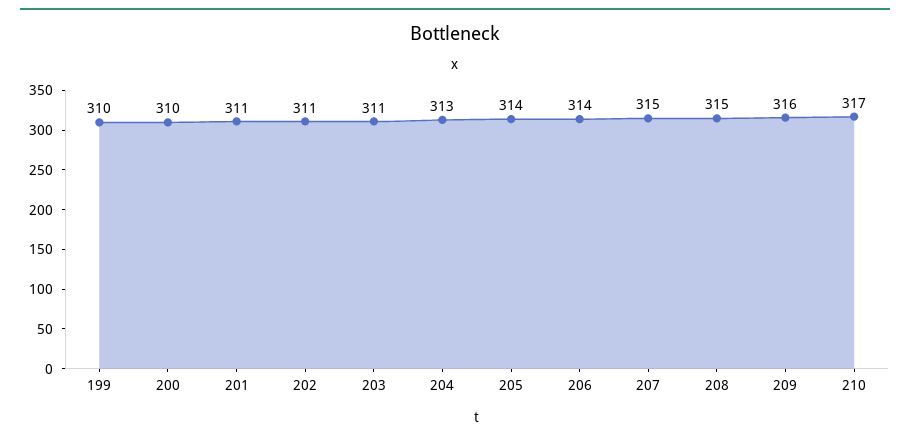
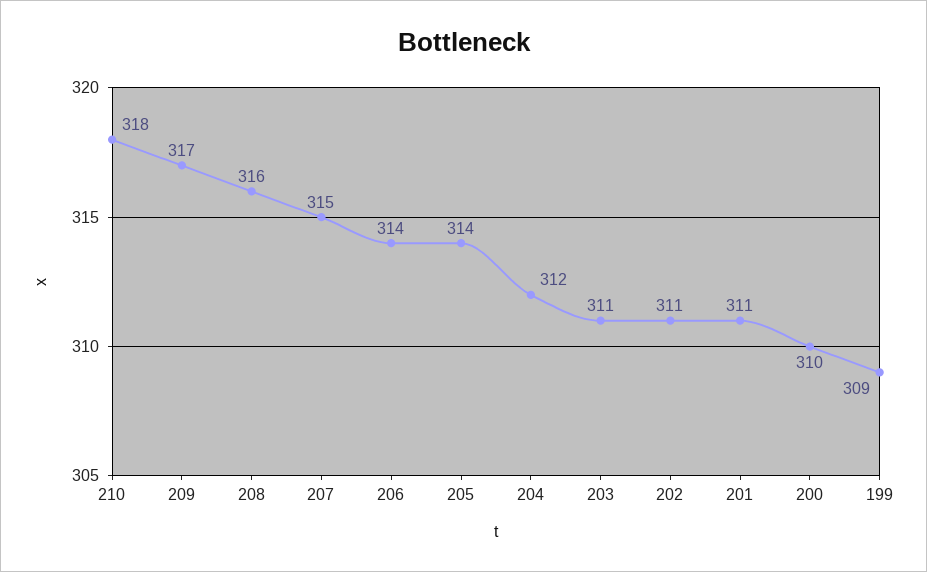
199: 310 -> 309
204: 313 -> 312
208: 315 -> 316
209: 316 -> 317
210: 317 -> 318

